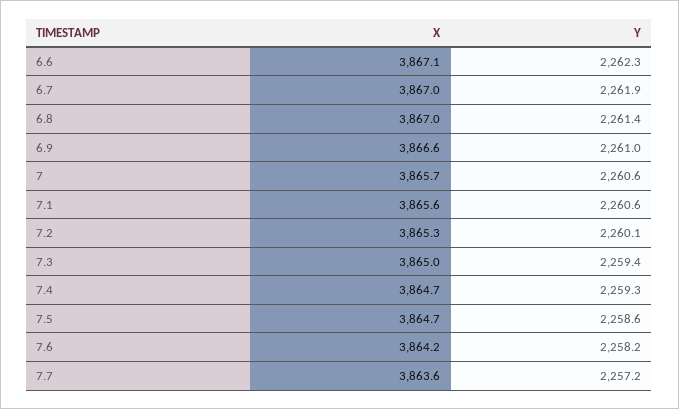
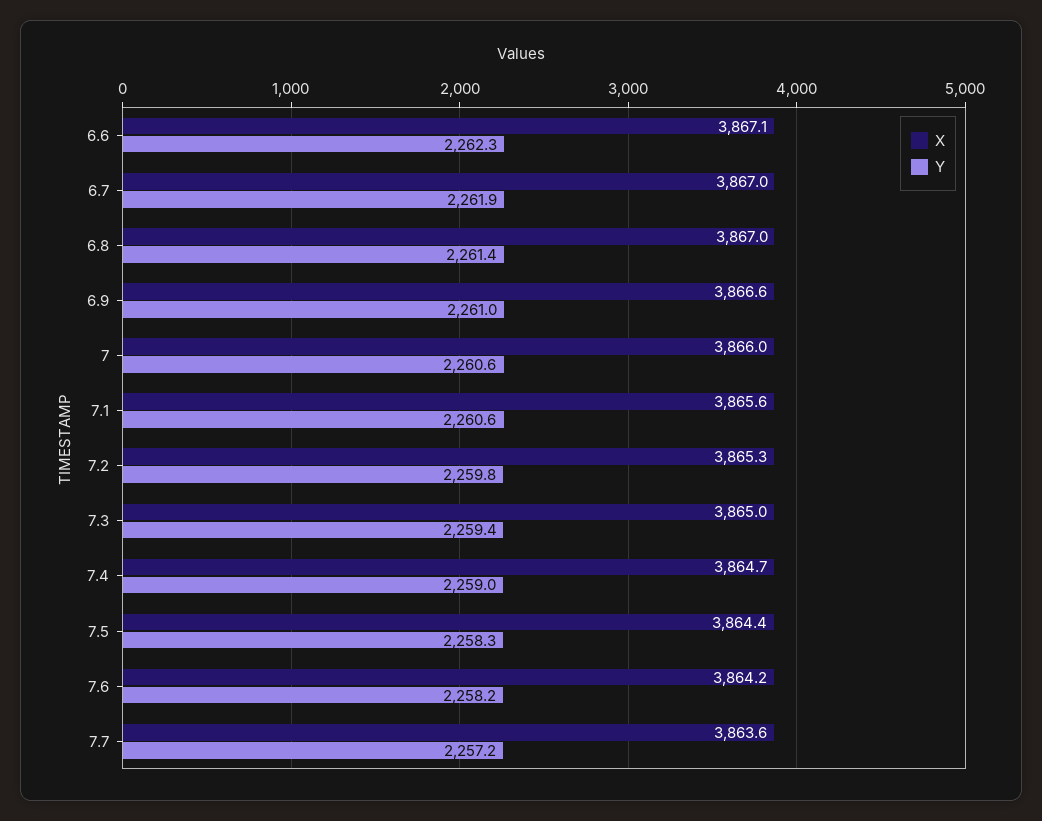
X, 7: 3865.7 -> 3866
Y, 7.2: 2260.1 -> 2259.8
Y, 7.4: 2259.3 -> 2259
X, 7.5: 3864.7 -> 3864.4
Y, 7.5: 2258.6 -> 2258.3

